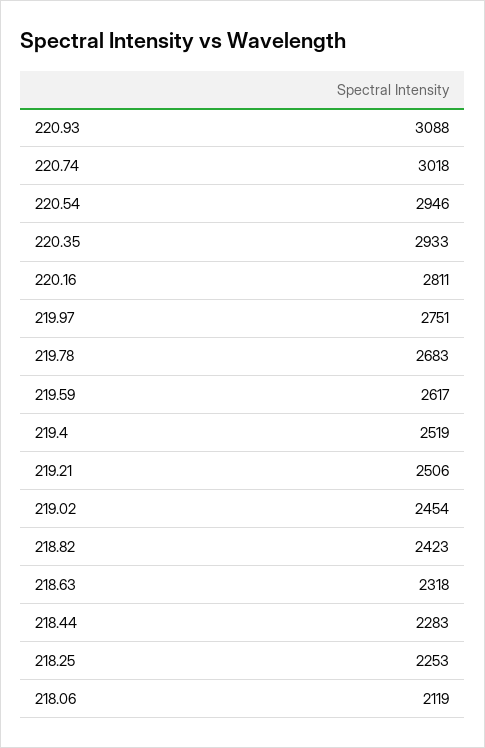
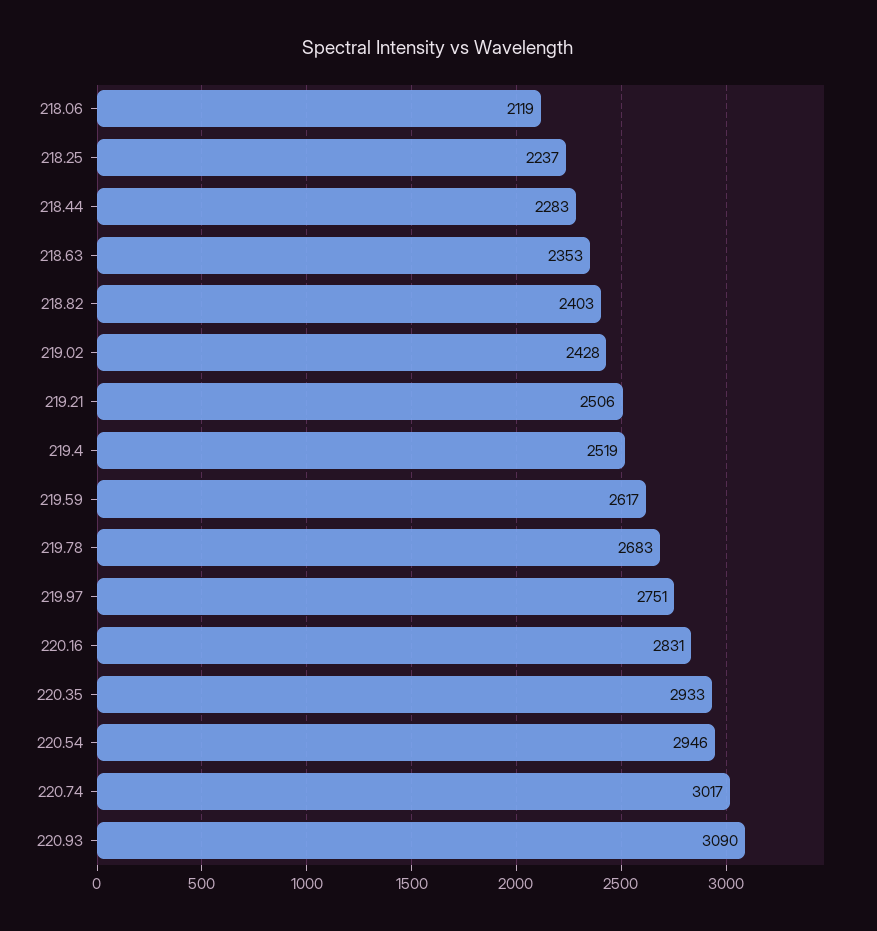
220.93: 3088 -> 3090
220.74: 3018 -> 3017
220.16: 2811 -> 2831
219.02: 2454 -> 2428
218.82: 2423 -> 2403
218.63: 2318 -> 2353
218.25: 2253 -> 2237

